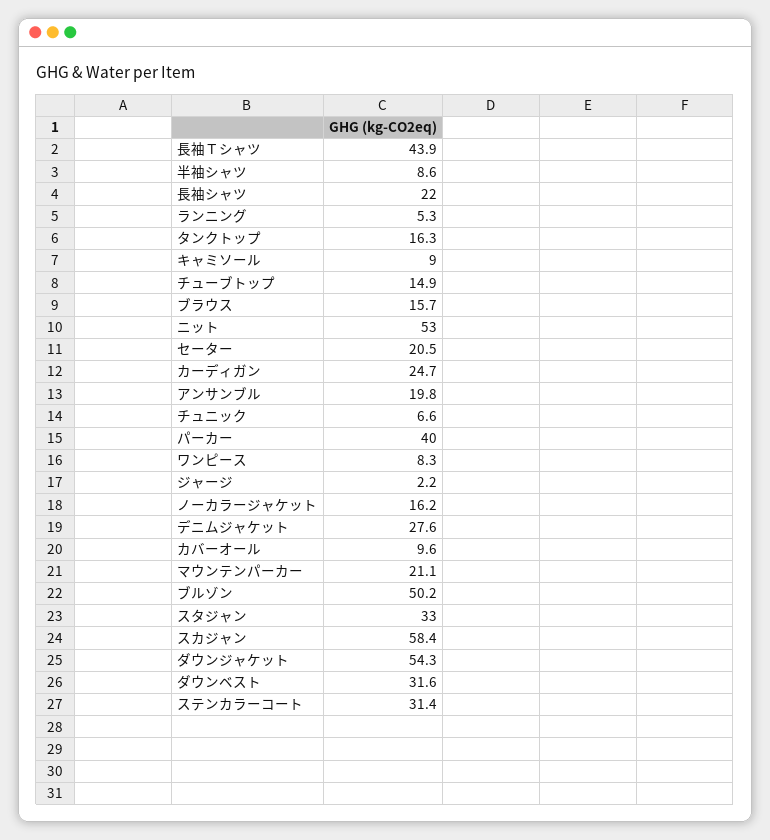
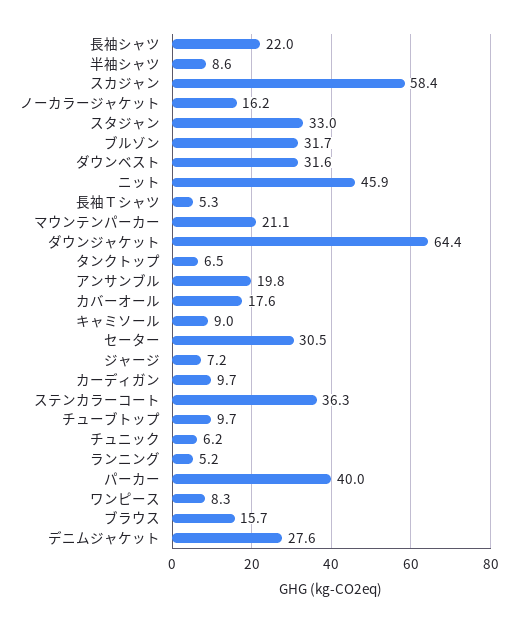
長袖Ｔシャツ: 43.9 -> 5.3
ランニング: 5.3 -> 5.2
タンクトップ: 16.3 -> 6.5
チューブトップ: 14.9 -> 9.7
ニット: 53 -> 45.9
セーター: 20.5 -> 30.5
カーディガン: 24.7 -> 9.7
チュニック: 6.6 -> 6.2
ジャージ: 2.2 -> 7.2
カバーオール: 9.6 -> 17.6
ブルゾン: 50.2 -> 31.7
ダウンジャケット: 54.3 -> 64.4
ステンカラーコート: 31.4 -> 36.3

